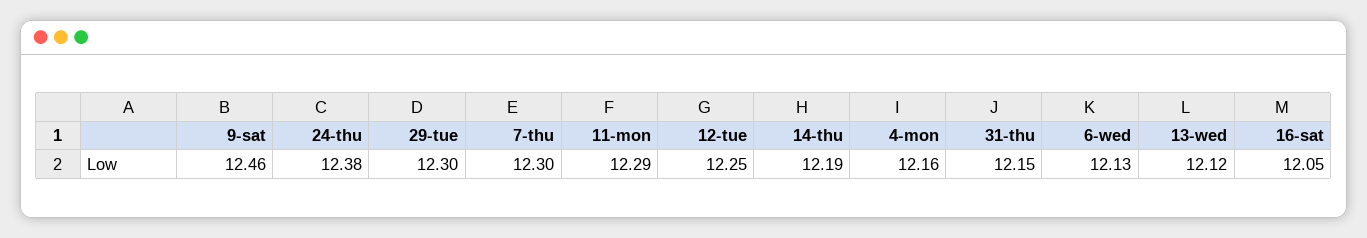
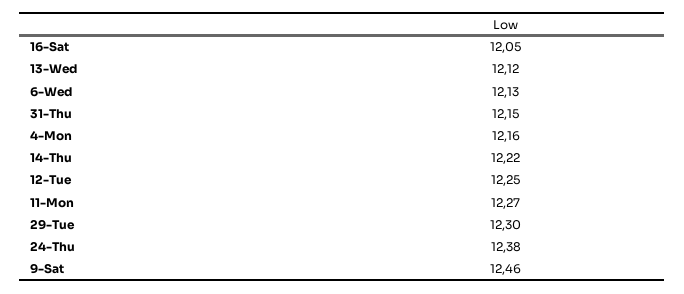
7-thu: 12.3 -> none
11-mon: 12.29 -> 12.27
14-thu: 12.19 -> 12.22

